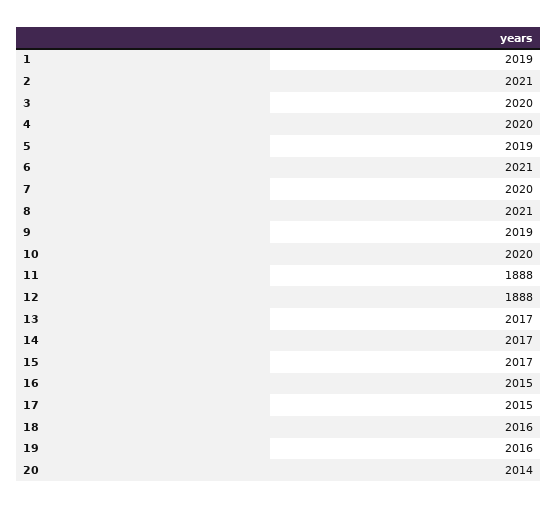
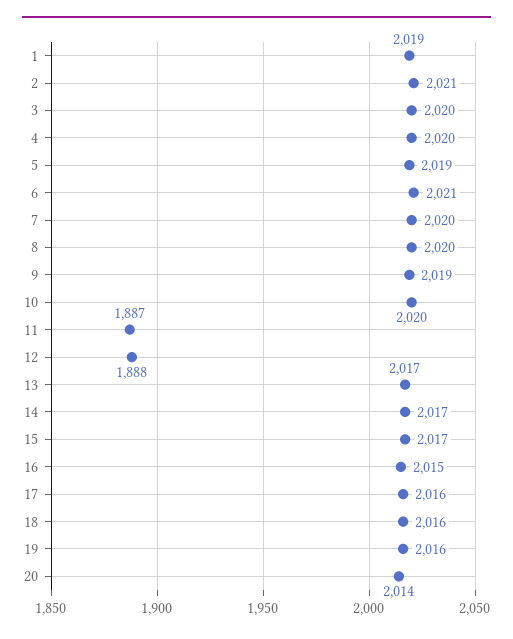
8: 2021 -> 2020
11: 1888 -> 1887
17: 2015 -> 2016

